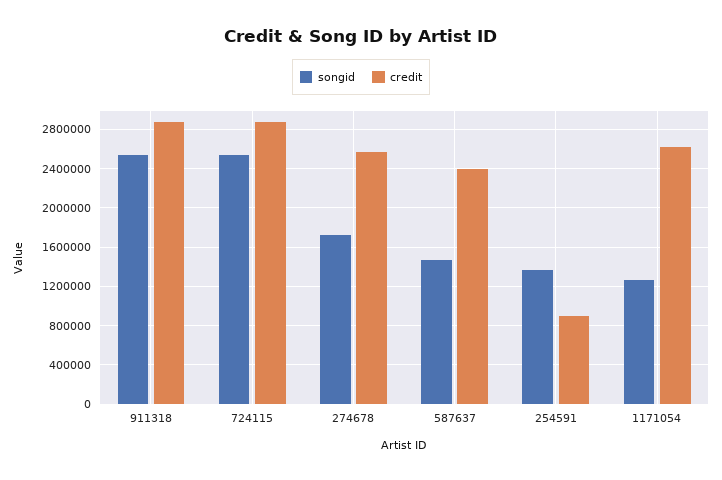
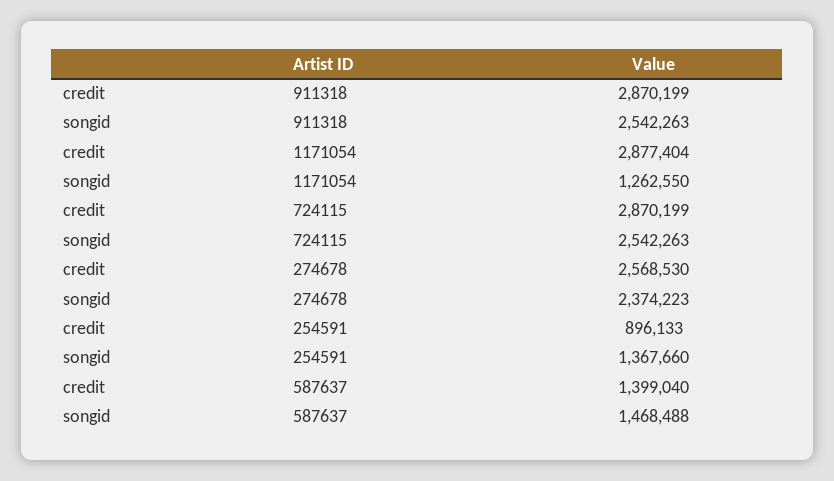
songid, 274678: 1700000 -> 2374223
credit, 587637: 2400000 -> 1399040
credit, 1171054: 2600000 -> 2877404

